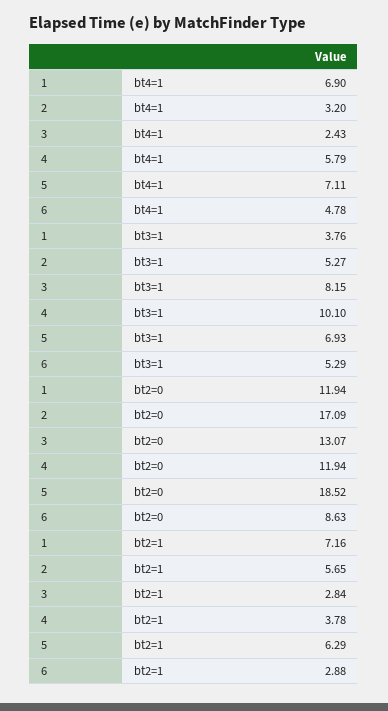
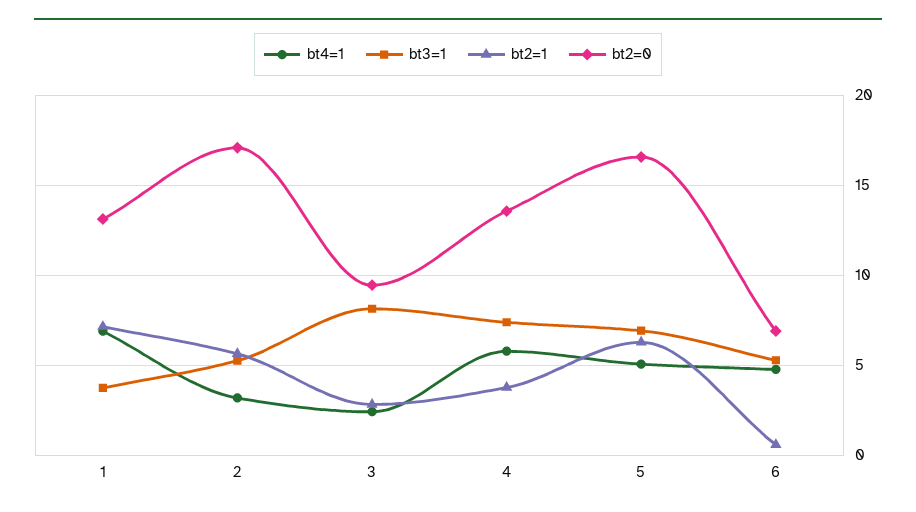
bt4=1, 5: 7.11 -> 5
bt3=1, 4: 10.1 -> 7.5
bt2=0, 1: 11.94 -> 13
bt2=0, 3: 13.07 -> 9.5
bt2=0, 4: 11.94 -> 13.5
bt2=0, 5: 18.52 -> 16.5
bt2=0, 6: 8.63 -> 7
bt2=1, 6: 2.88 -> 0.5

